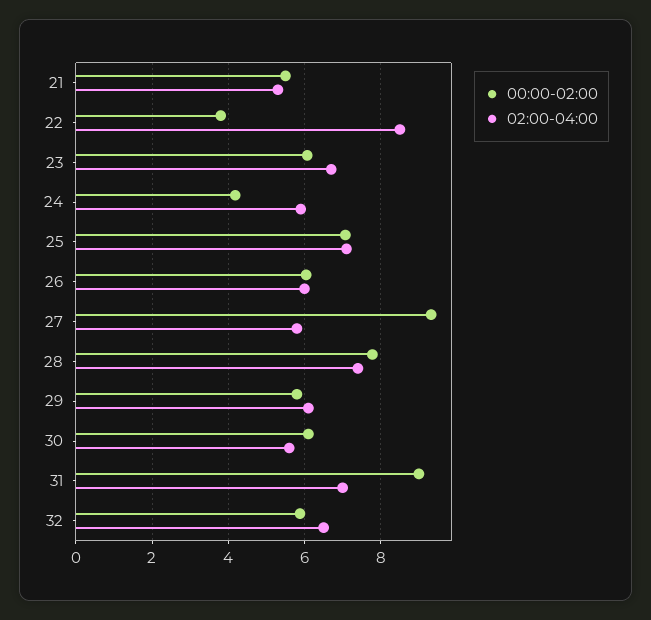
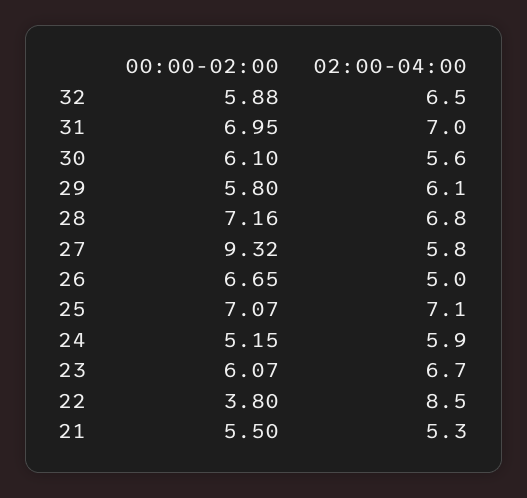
00:00-02:00, 24: 4.2 -> 5.15
00:00-02:00, 26: 6 -> 6.65
02:00-04:00, 26: 6 -> 5
00:00-02:00, 28: 7.8 -> 7.16
02:00-04:00, 28: 7.4 -> 6.8
00:00-02:00, 31: 9 -> 6.95

